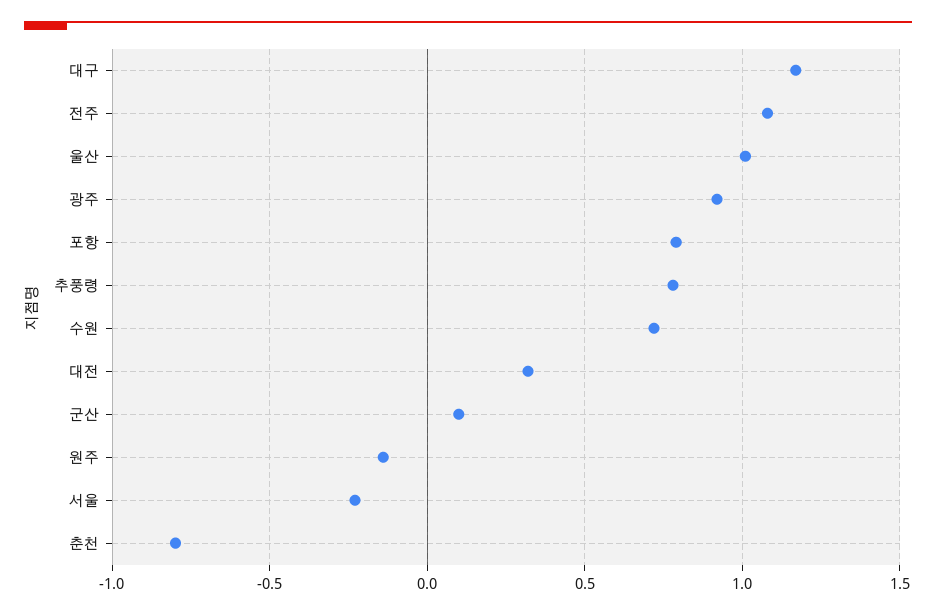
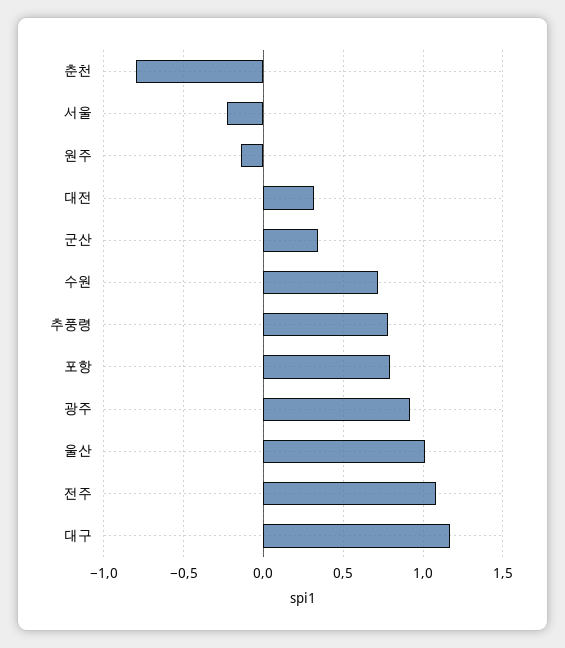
군산: 0.1 -> 0.35

